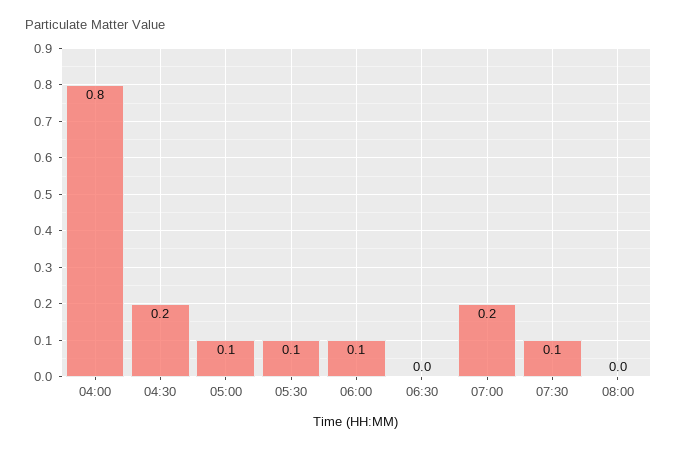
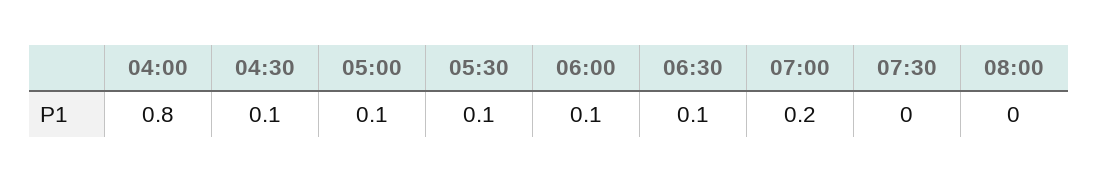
04:30: 0.2 -> 0.1
06:30: 0 -> 0.1
07:30: 0.1 -> 0

